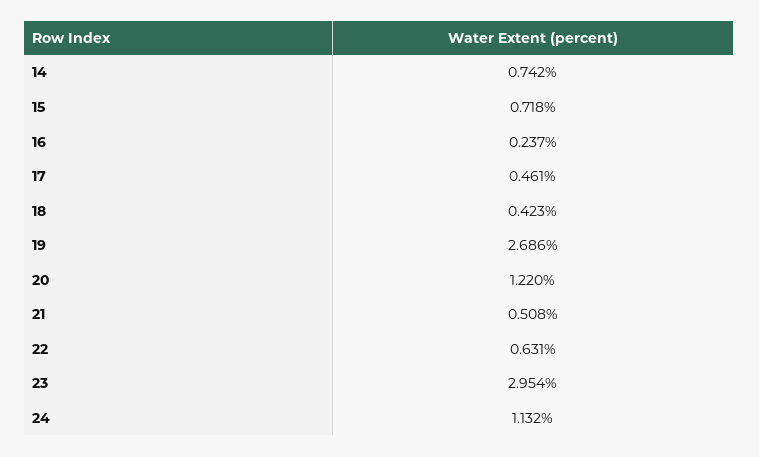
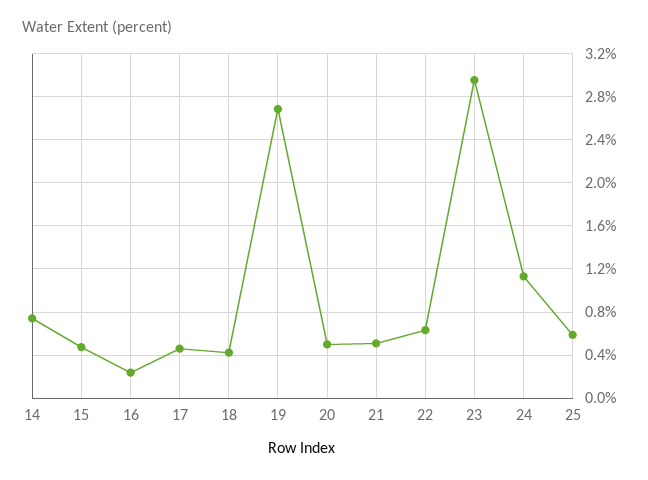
15: 0.718 -> 0.5
20: 1.22 -> 0.5
25: none -> 0.6

